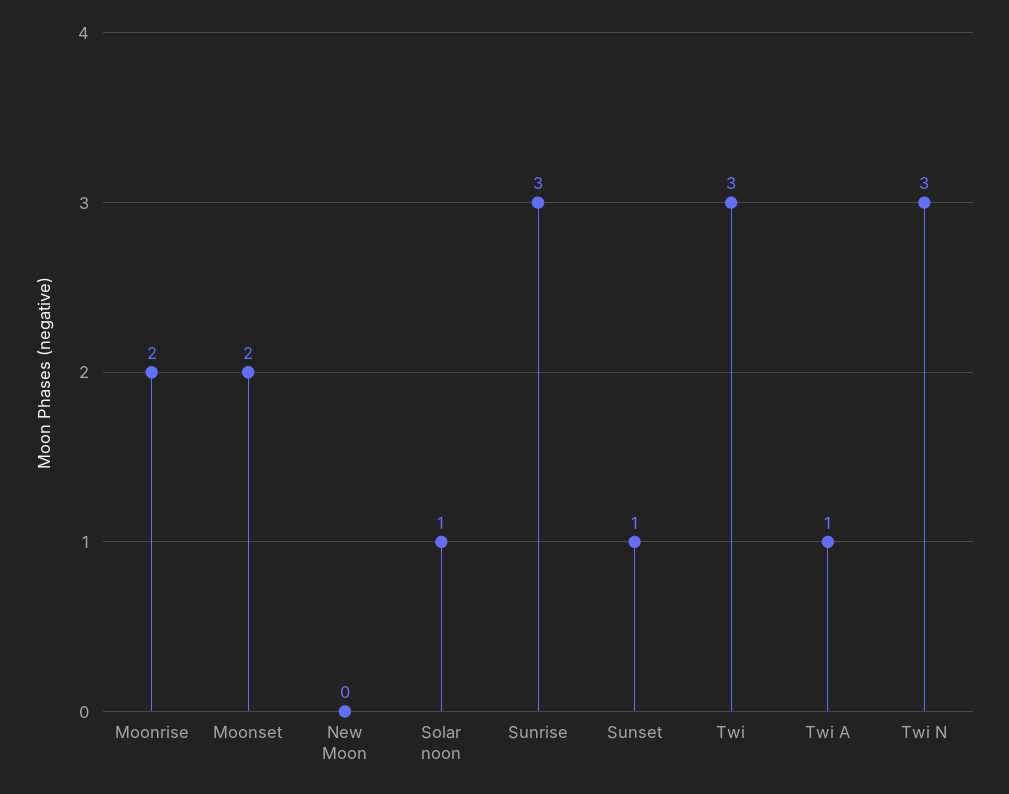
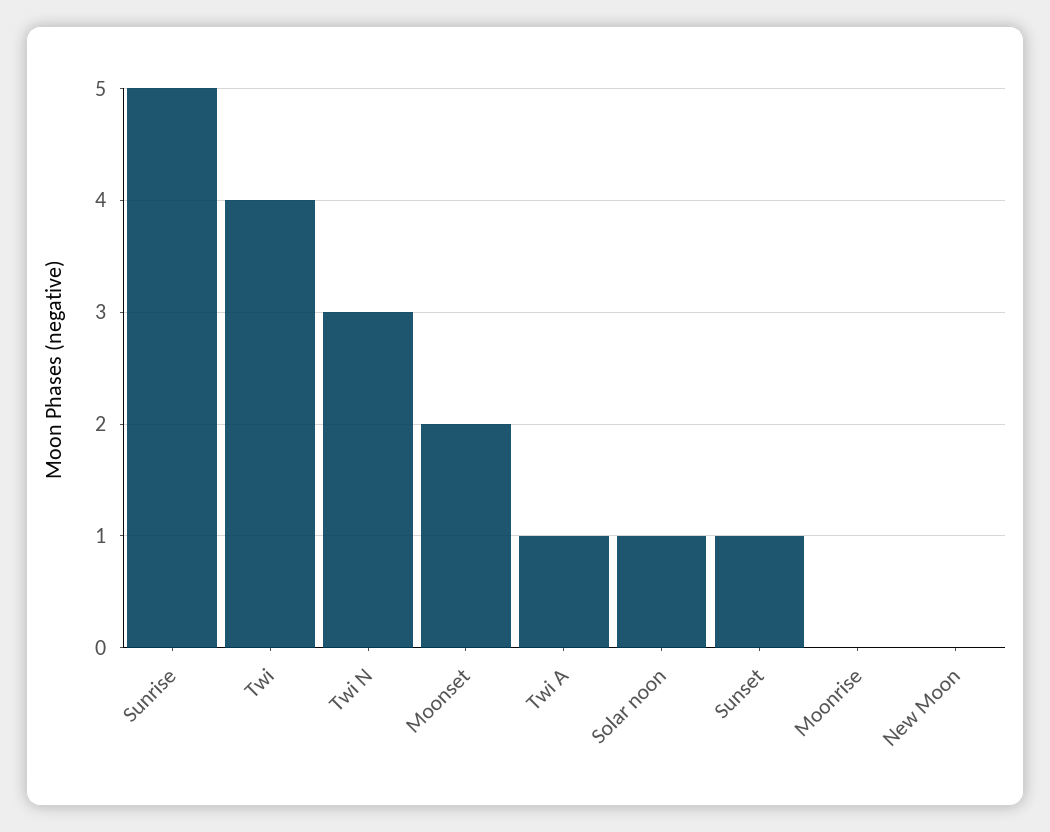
Moonrise: 2 -> 0
Sunrise: 3 -> 5
Twi: 3 -> 4

